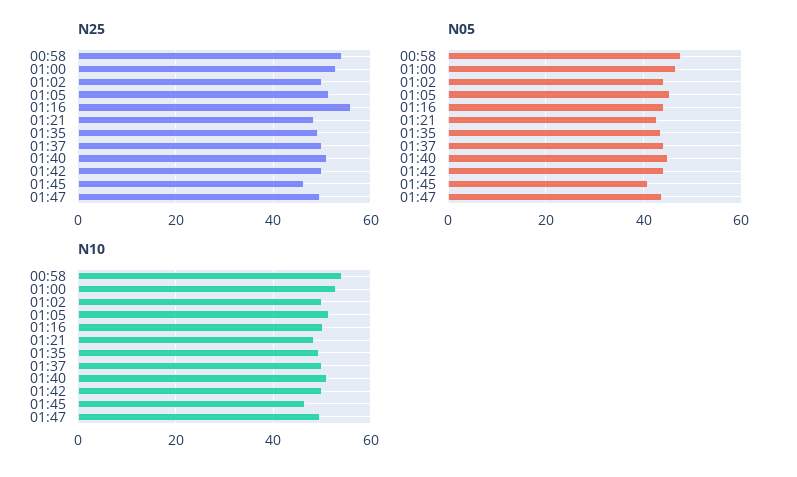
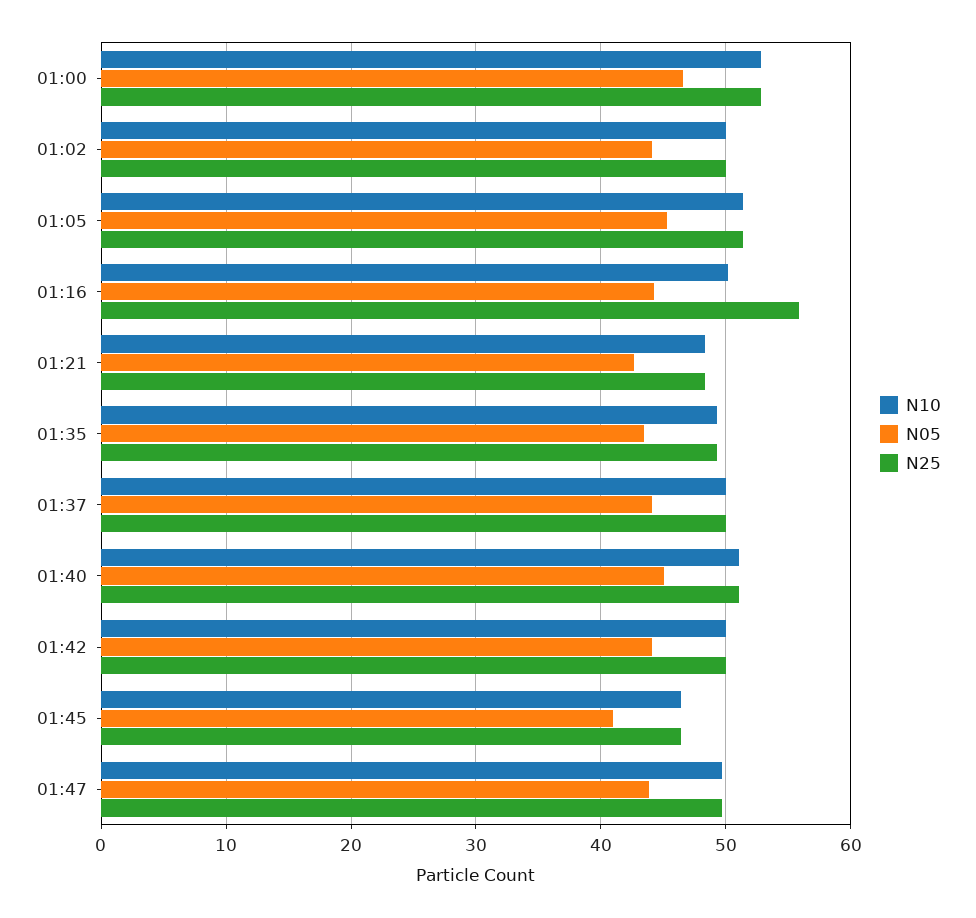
N25, 00:58: 54 -> none
N05, 00:58: 48 -> none
N10, 00:58: 54 -> none

